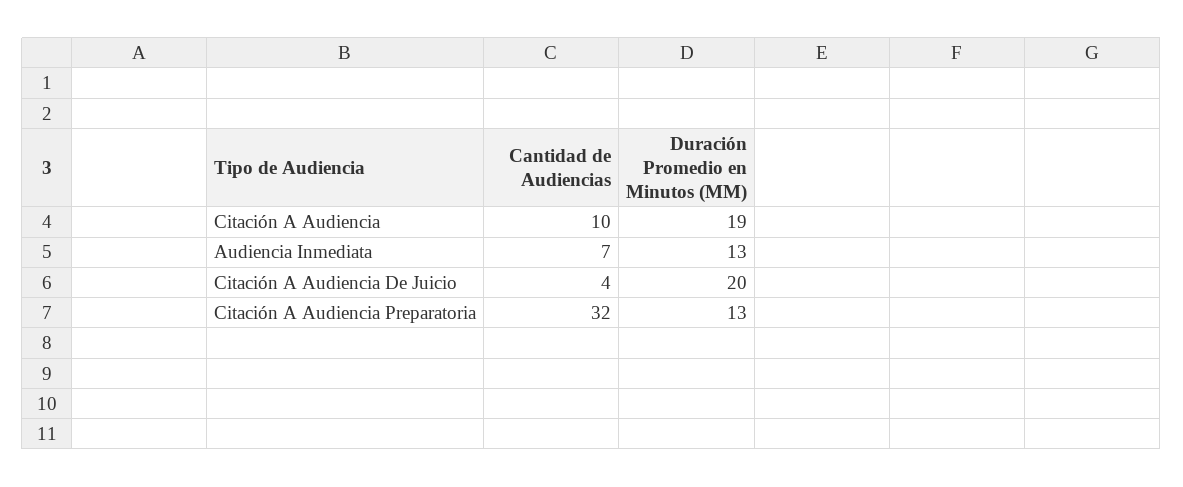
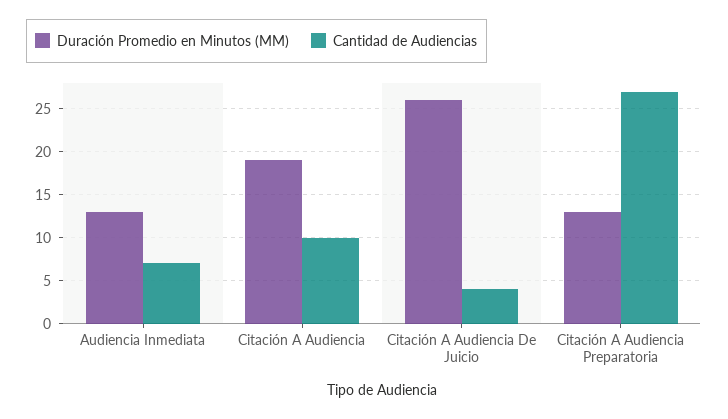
Duración Promedio en Minutos (MM), Citación A Audiencia De Juicio: 20 -> 26
Cantidad de Audiencias, Citación A Audiencia Preparatoria: 32 -> 27

